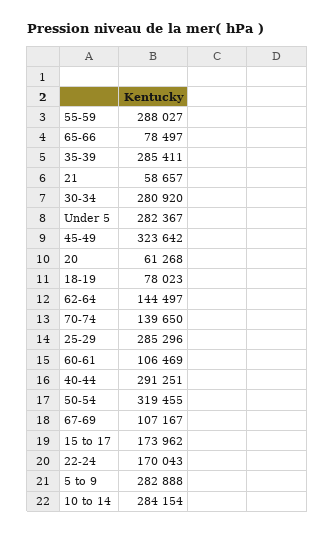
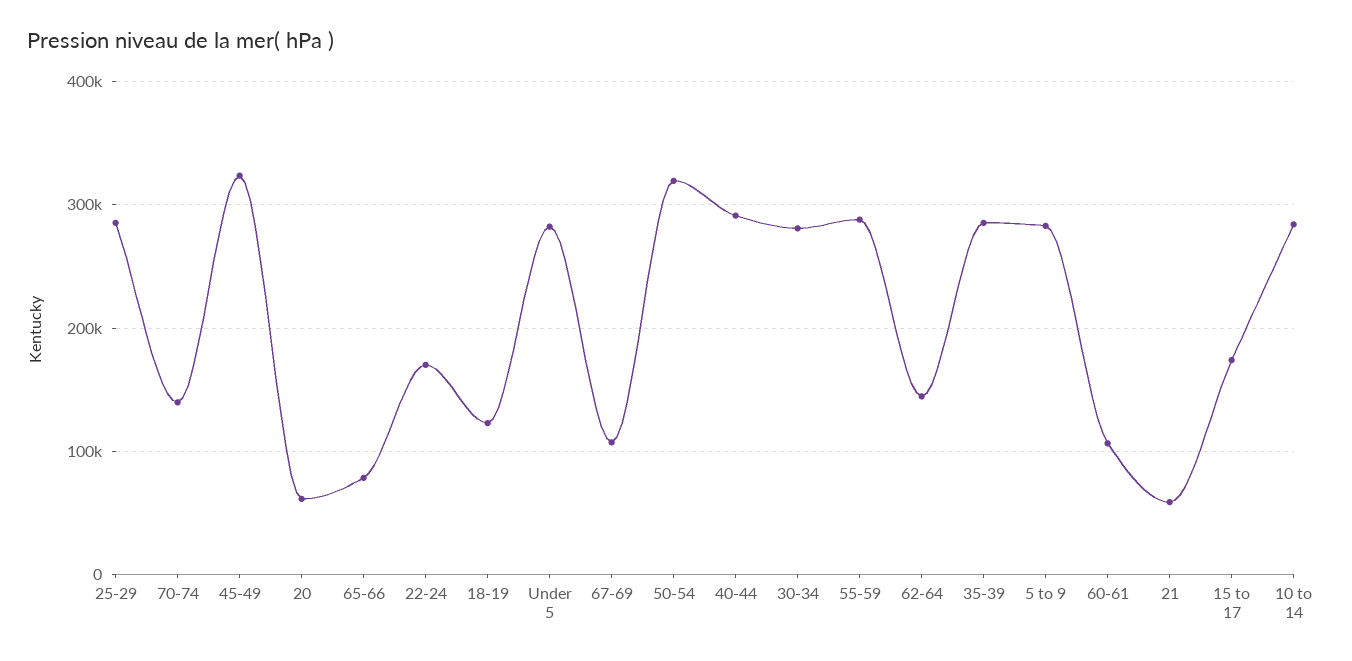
18-19: 78023 -> 120000

